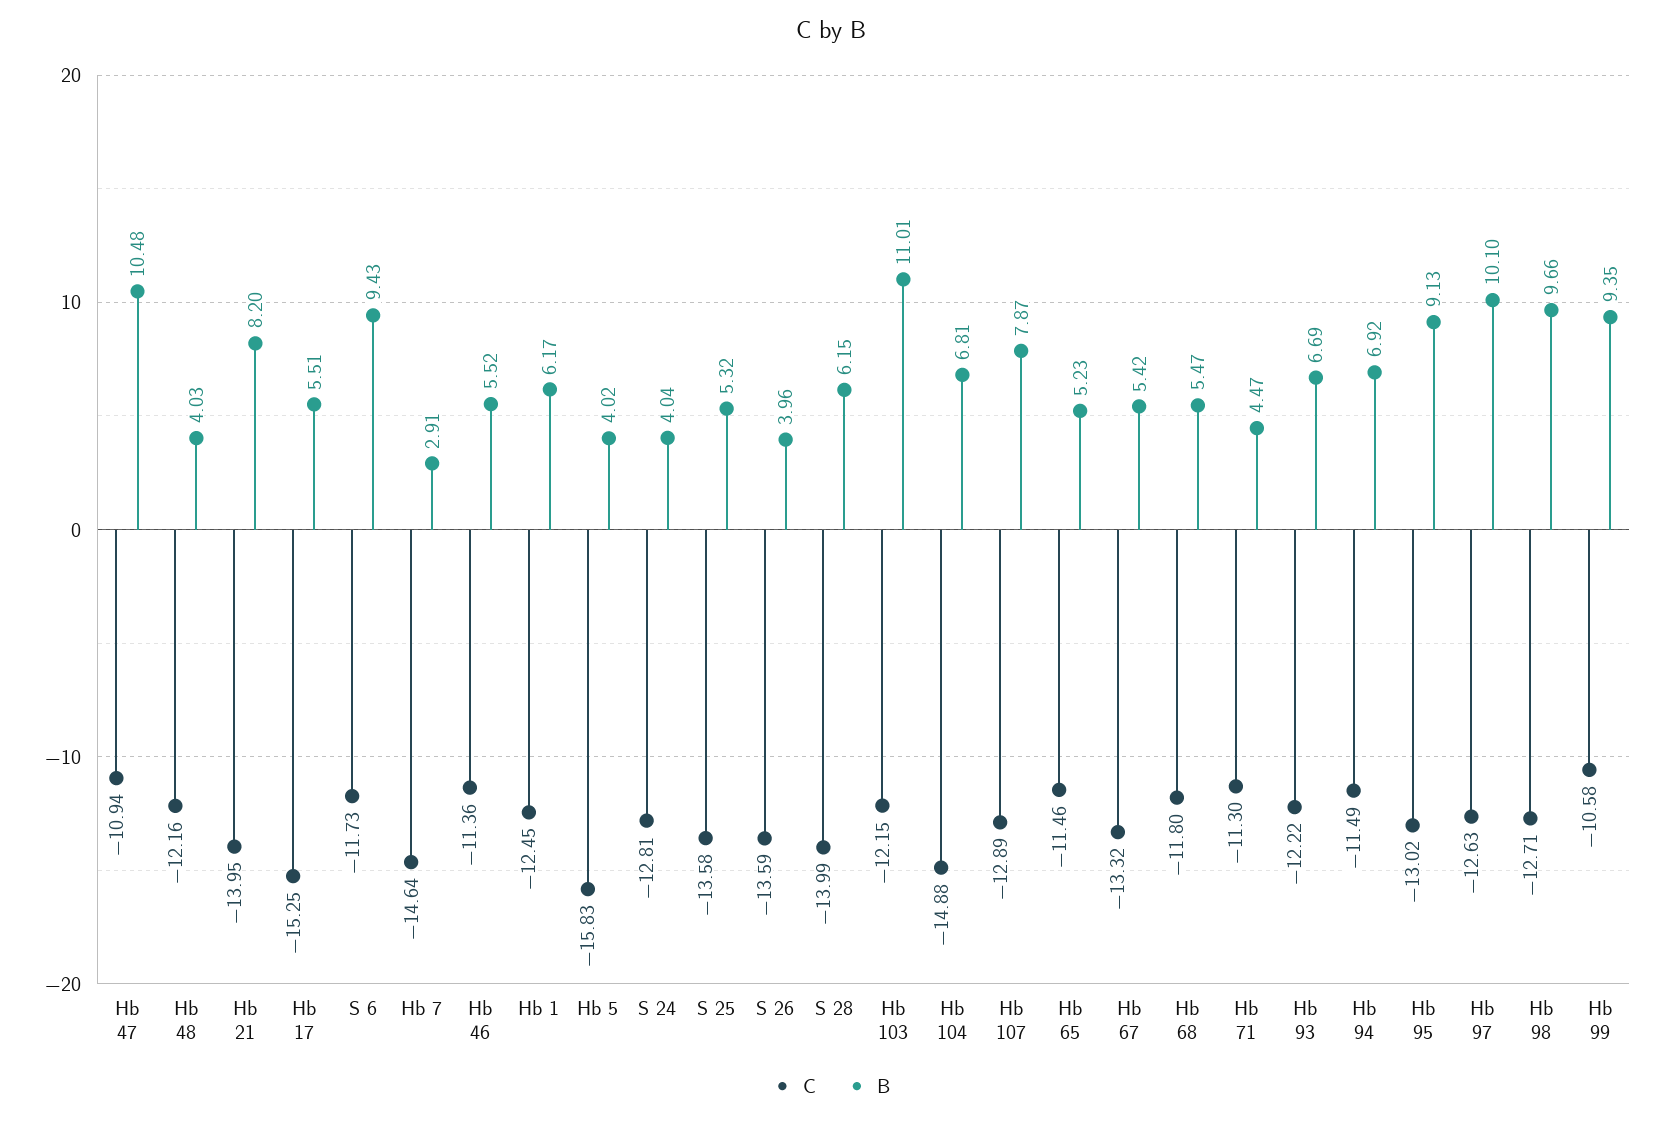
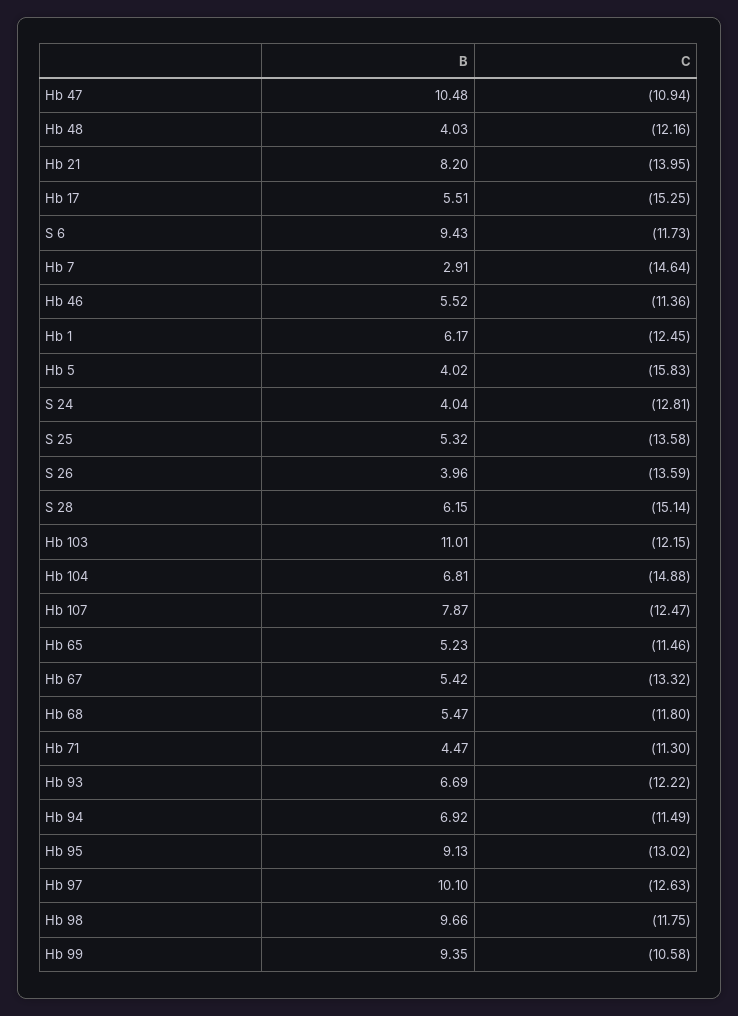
C, S 28: -13.99 -> -15.14
C, Hb 107: -12.89 -> -12.47
C, Hb 98: -12.71 -> -11.75

